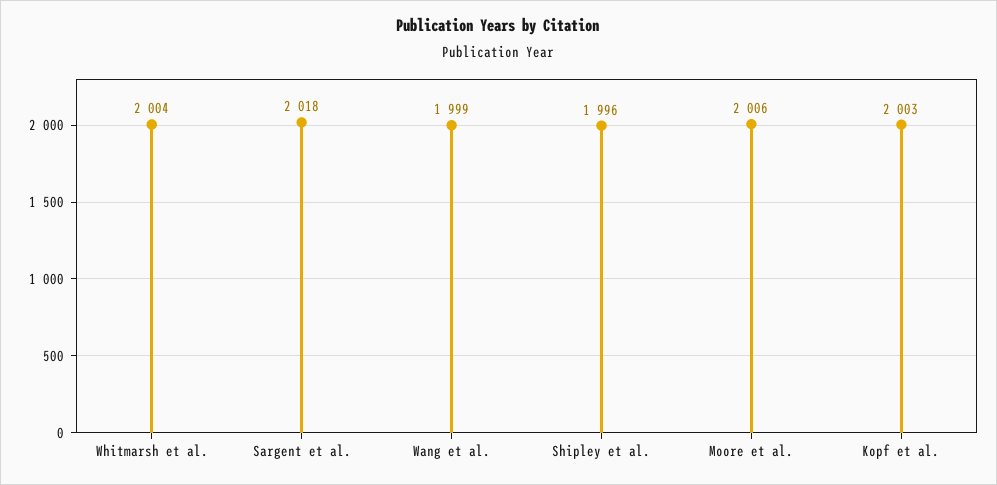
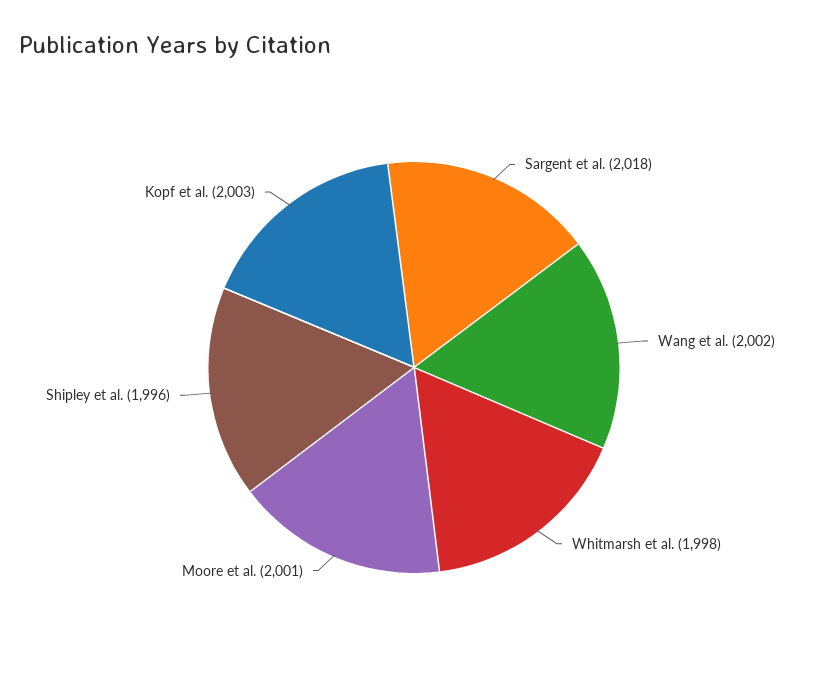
Whitmarsh et al.: 2004 -> 1998
Wang et al.: 1999 -> 2002
Moore et al.: 2006 -> 2001

